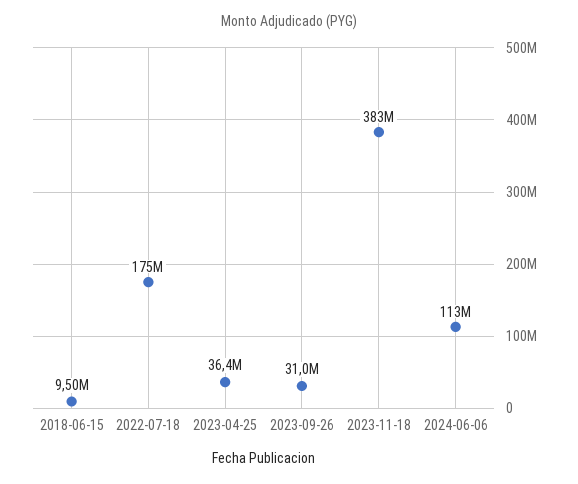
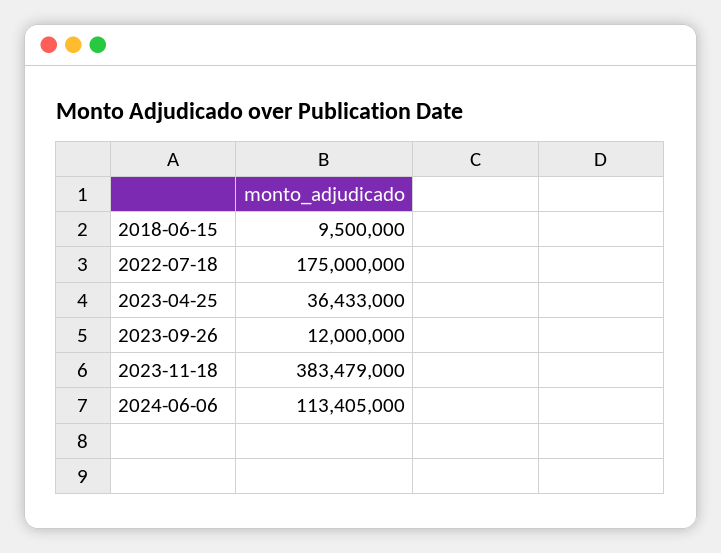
2023-09-26: 31000000 -> 12000000

